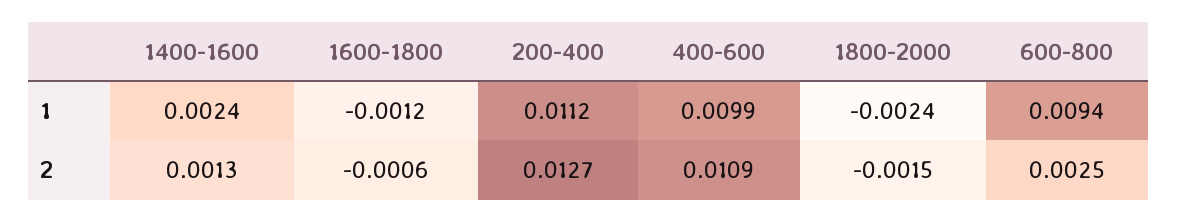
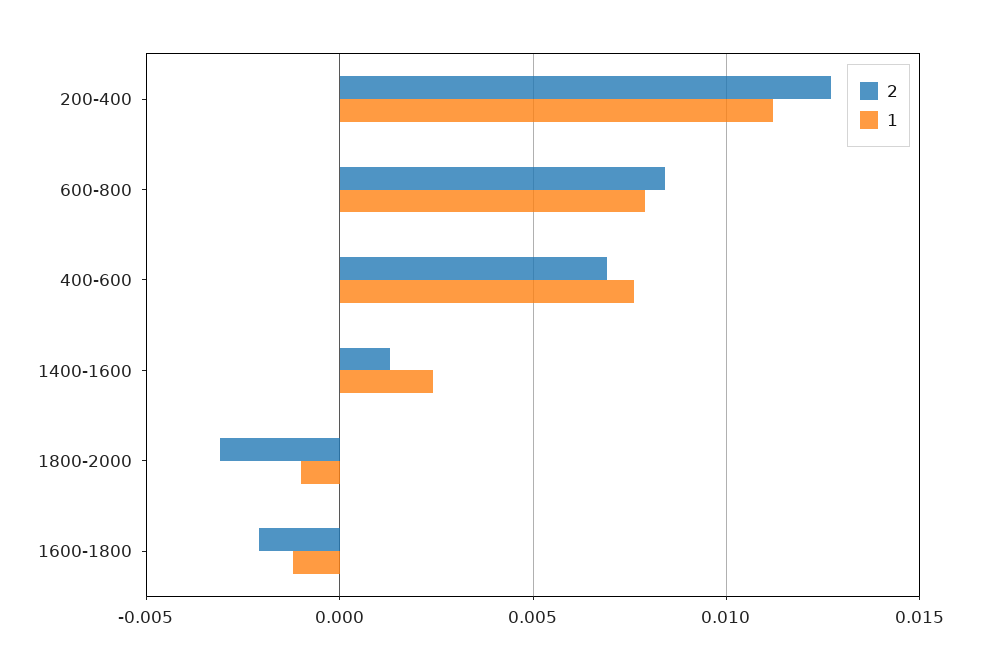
1, 400-600: 0.0099 -> 0.0075
1, 1800-2000: -0.0024 -> -0.001
1, 600-800: 0.0094 -> 0.008
2, 1600-1800: -0.0006 -> -0.002
2, 400-600: 0.0109 -> 0.007
2, 1800-2000: -0.0015 -> -0.003
2, 600-800: 0.0025 -> 0.0085

